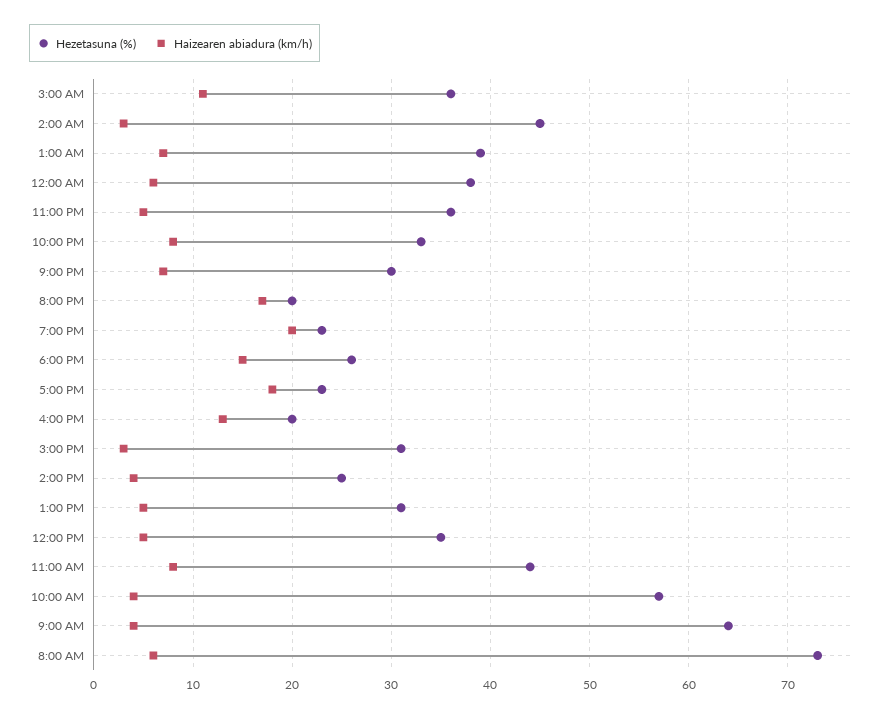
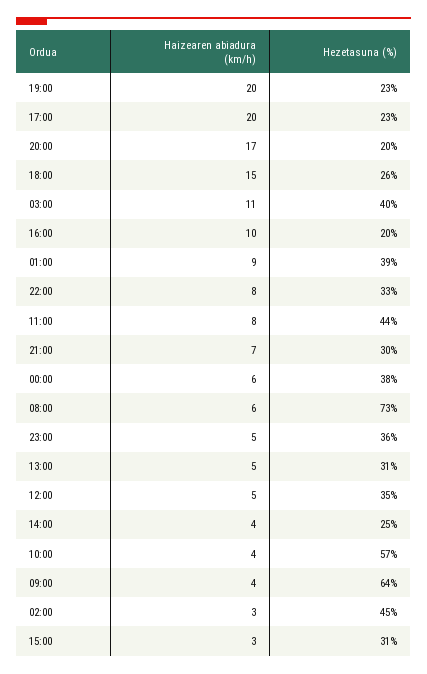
Hezetasuna (%), 3:00 AM: 36 -> 40
Haizearen abiadura (km/h), 1:00 AM: 7 -> 9
Haizearen abiadura (km/h), 5:00 PM: 18 -> 20
Haizearen abiadura (km/h), 4:00 PM: 13 -> 10

